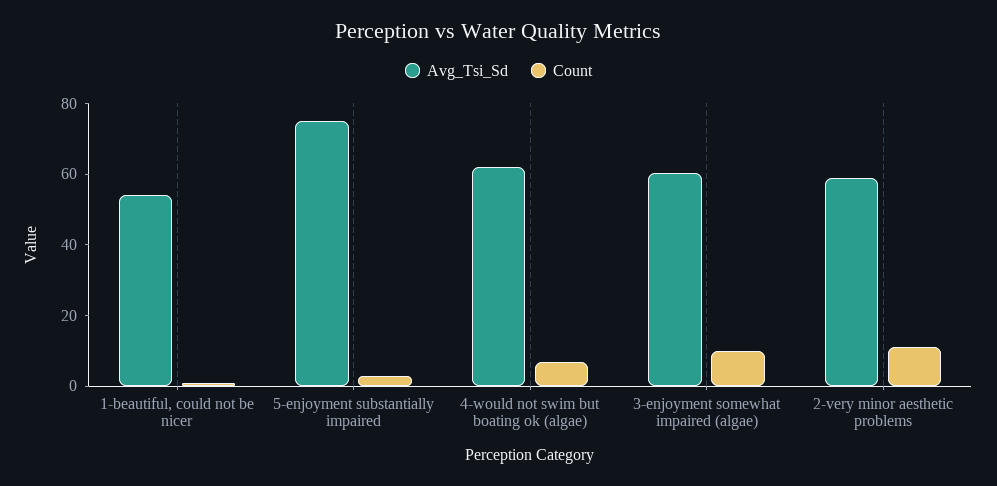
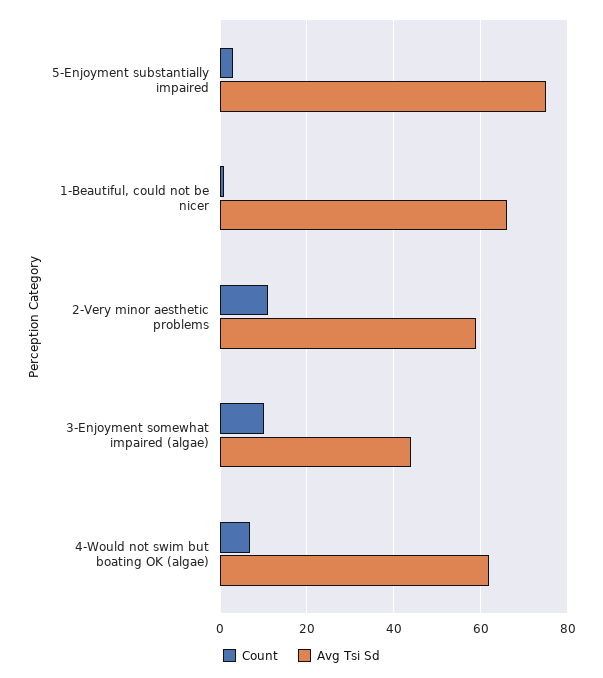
Avg_Tsi_Sd, 1-beautiful, could not be nicer: 55 -> 66
Avg_Tsi_Sd, 3-enjoyment somewhat impaired (algae): 60 -> 44

